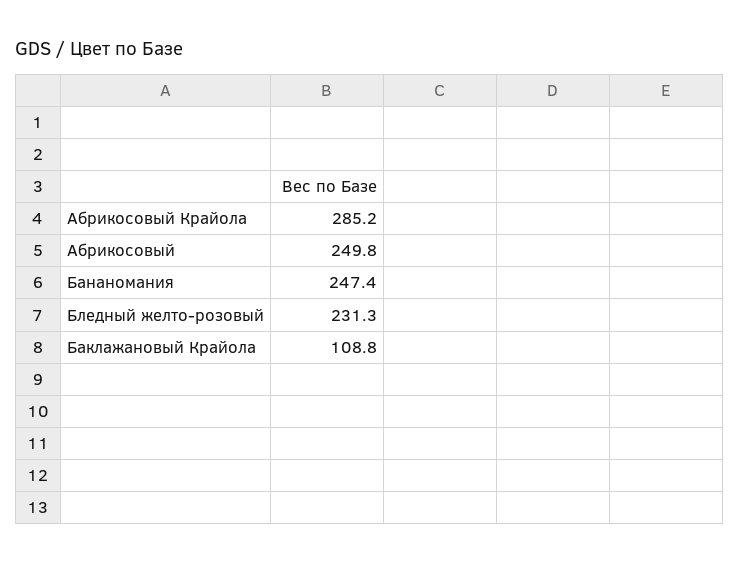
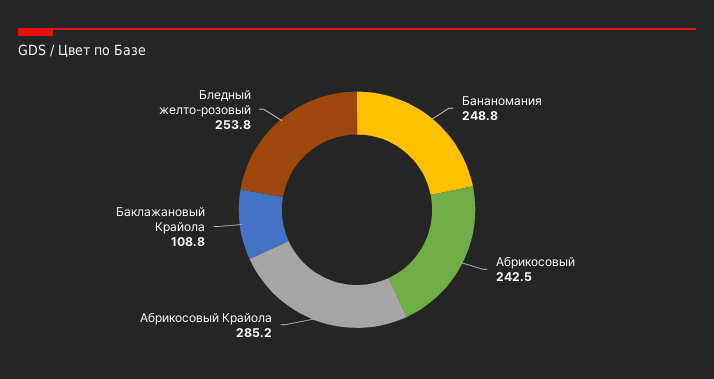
Абрикосовый: 249.8 -> 242.5
Бананомания: 247.4 -> 248.8
Бледный желто-розовый: 231.3 -> 253.8

